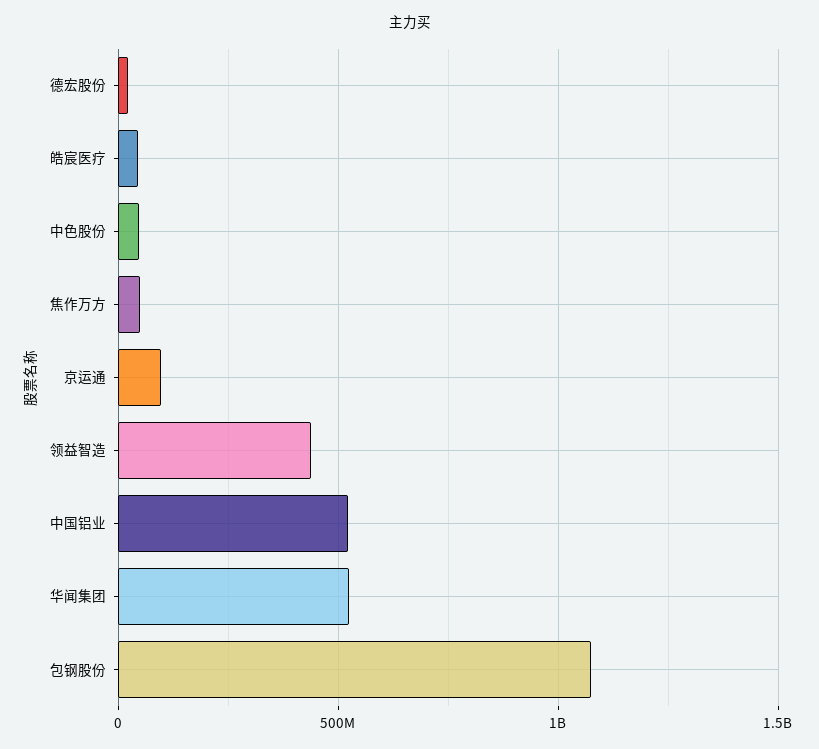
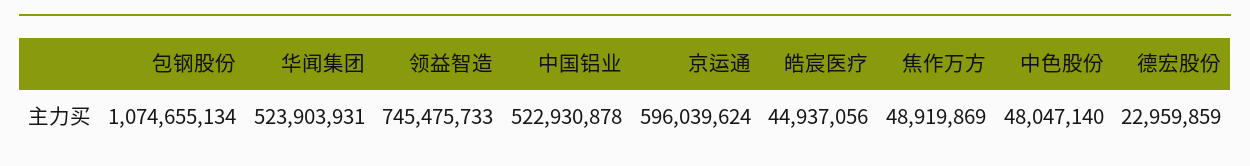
京运通: 100000000 -> 596039624
领益智造: 450000000 -> 745475733

